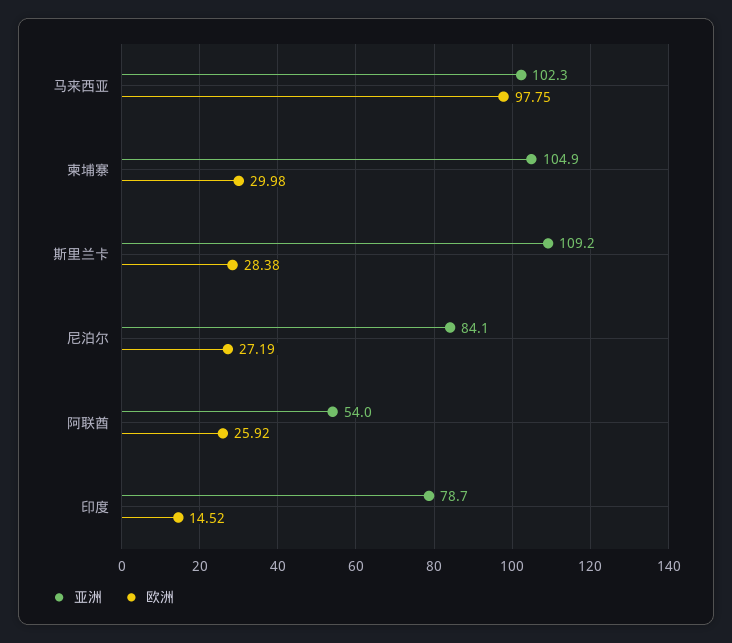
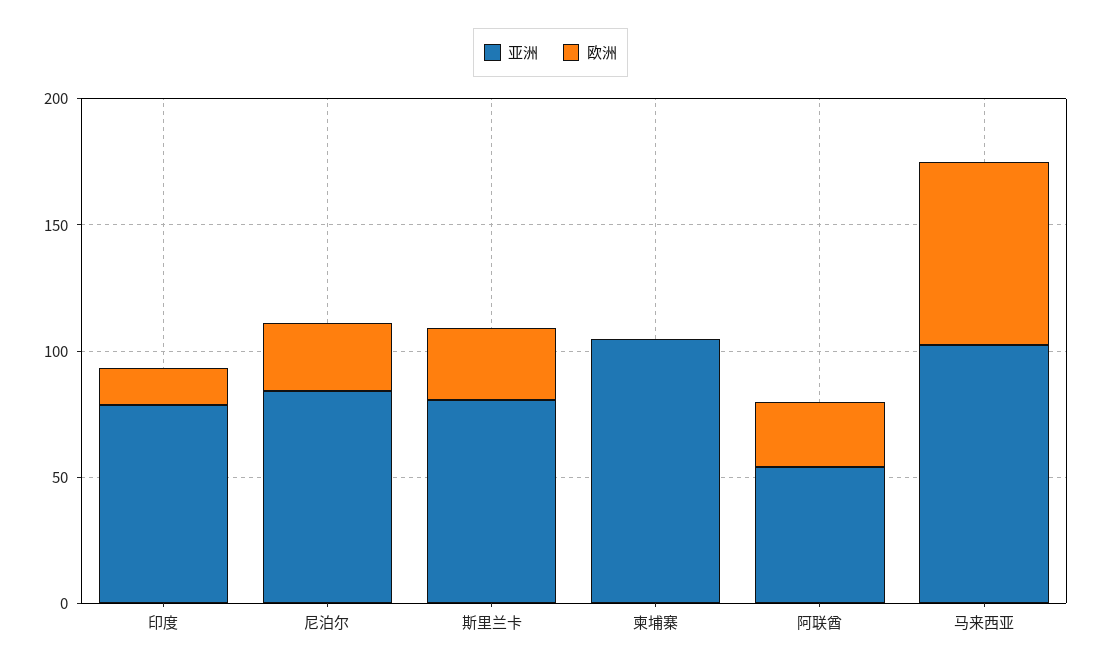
欧洲, 马来西亚: 97.75 -> 70
欧洲, 柬埔寨: 29.98 -> 0
亚洲, 斯里兰卡: 109.2 -> 80

